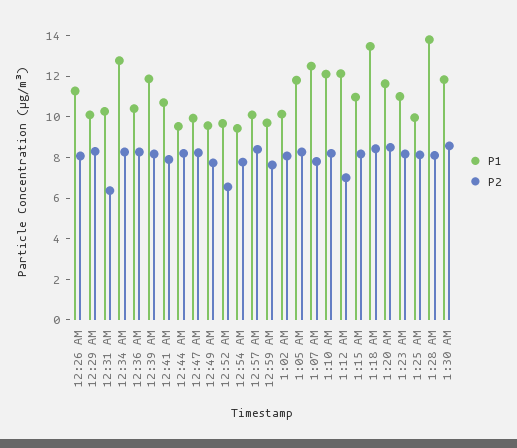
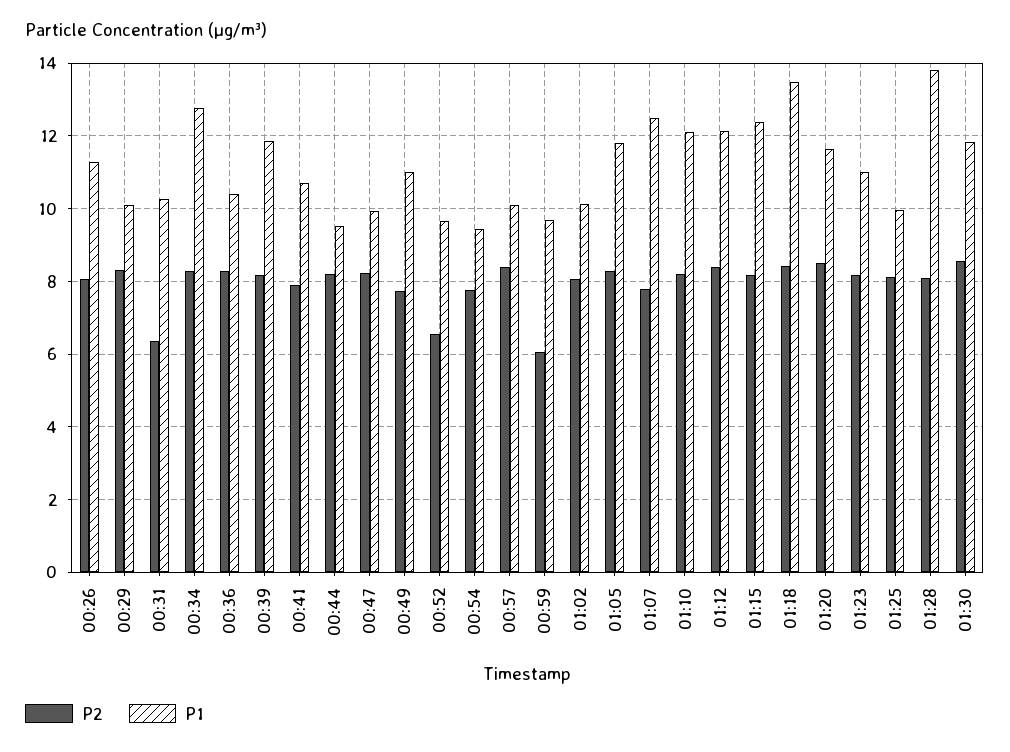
P1, 12:49 AM: 9.5 -> 11
P2, 12:59 AM: 7.5 -> 6
P2, 1:12 AM: 7 -> 8.4
P1, 1:15 AM: 11 -> 12.4

